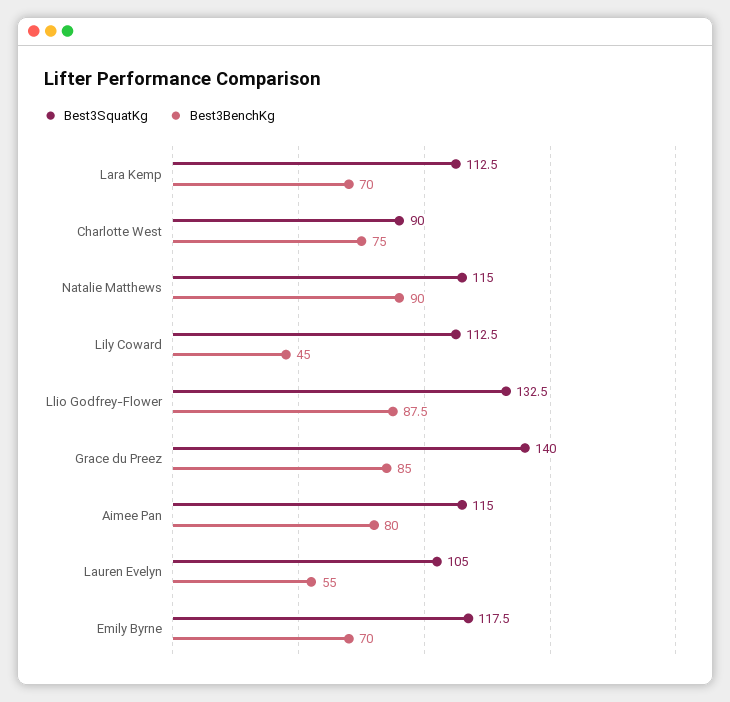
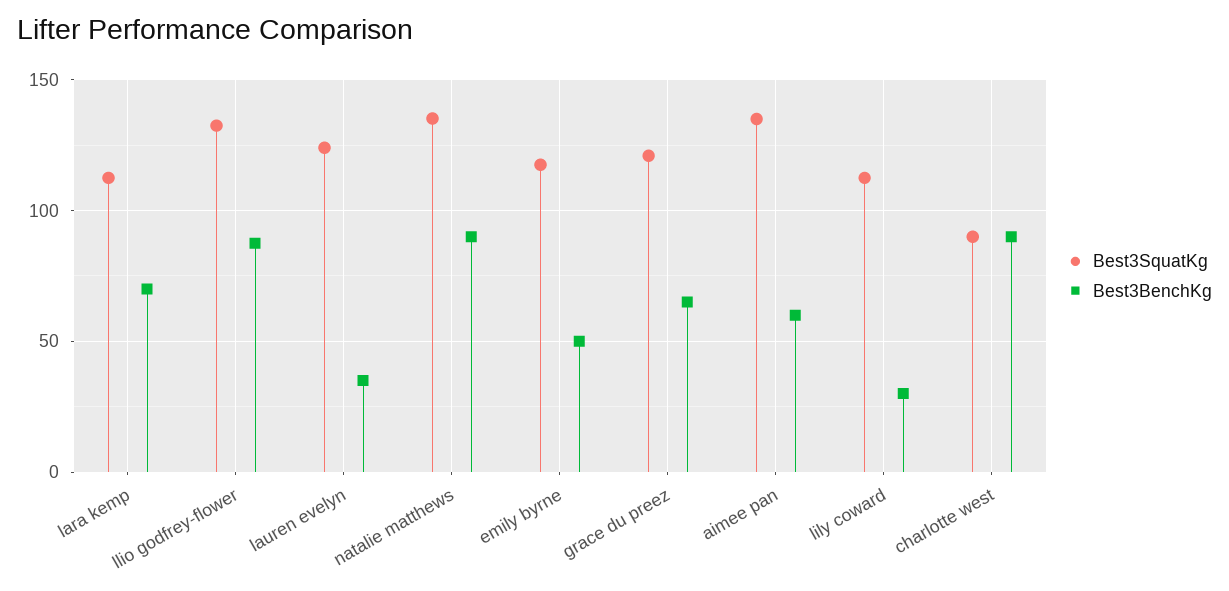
Best3BenchKg, Charlotte West: 75 -> 90
Best3SquatKg, Natalie Matthews: 115 -> 135
Best3BenchKg, Lily Coward: 45 -> 30
Best3SquatKg, Grace du Preez: 140 -> 120
Best3BenchKg, Grace du Preez: 85 -> 65
Best3SquatKg, Aimee Pan: 115 -> 135
Best3BenchKg, Aimee Pan: 80 -> 60
Best3SquatKg, Lauren Evelyn: 105 -> 125
Best3BenchKg, Lauren Evelyn: 55 -> 35
Best3BenchKg, Emily Byrne: 70 -> 50

